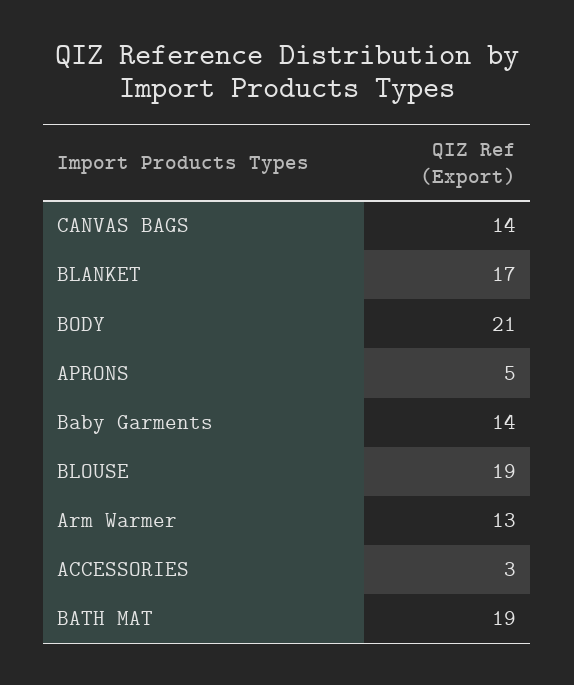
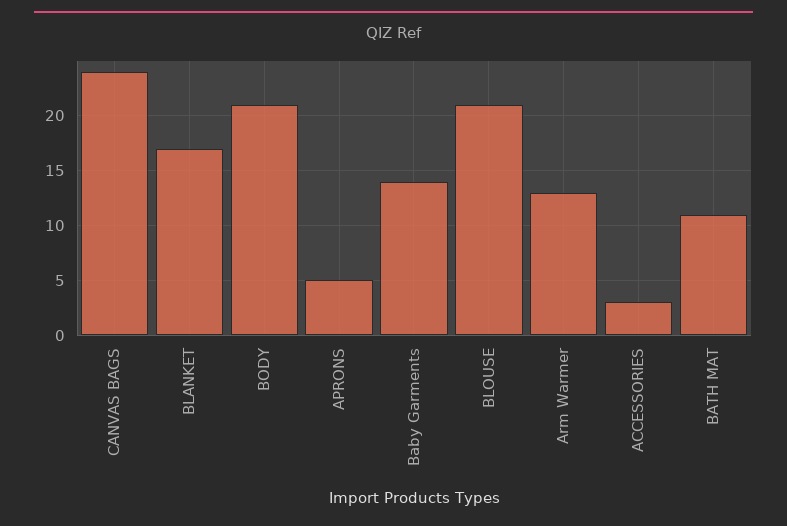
CANVAS BAGS: 14 -> 24
BLOUSE: 19 -> 21
BATH MAT: 19 -> 11

